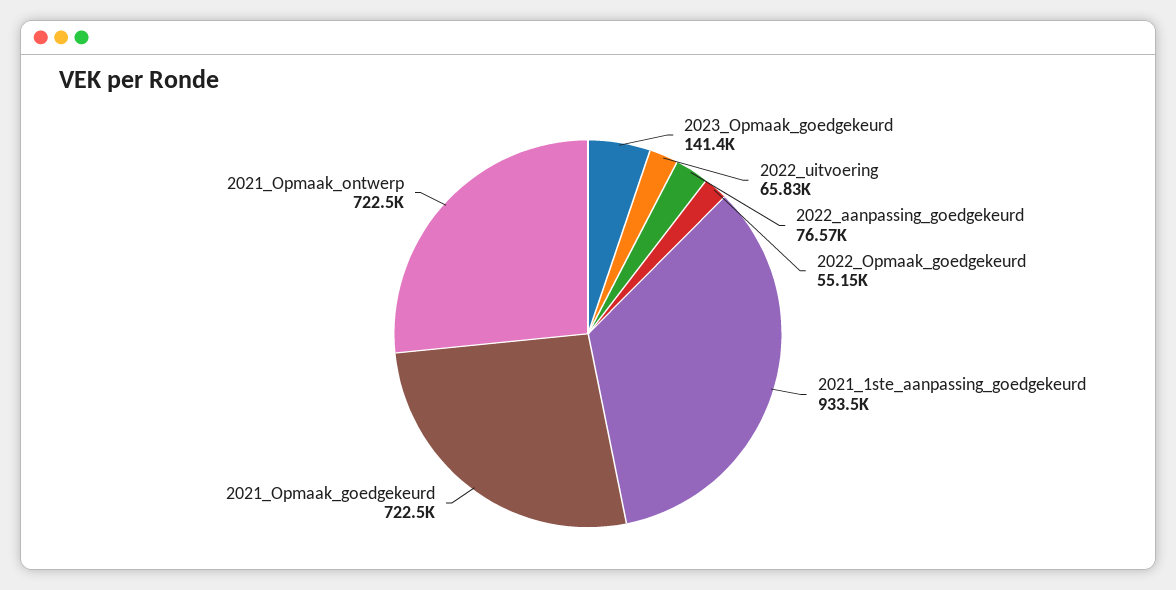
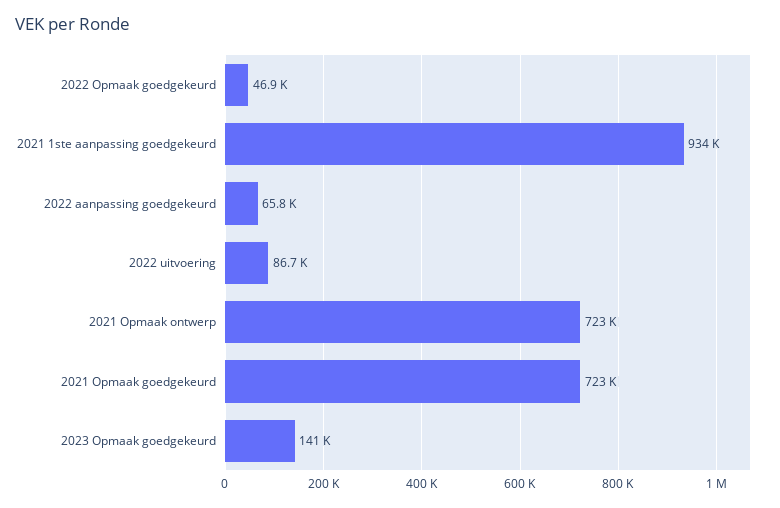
2022_uitvoering: 65830 -> 86700
2022_aanpassing_goedgekeurd: 76570 -> 65800
2022_Opmaak_goedgekeurd: 55150 -> 46900

